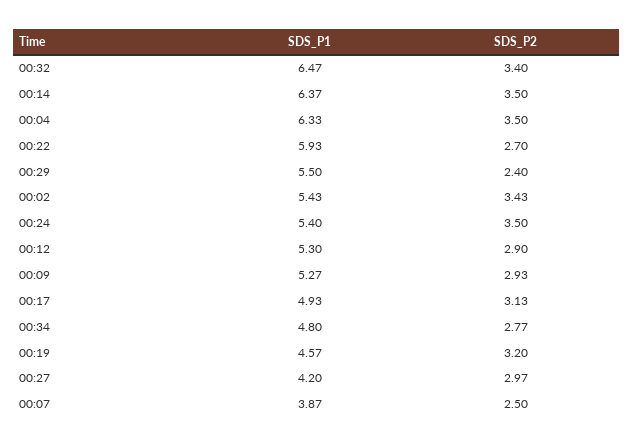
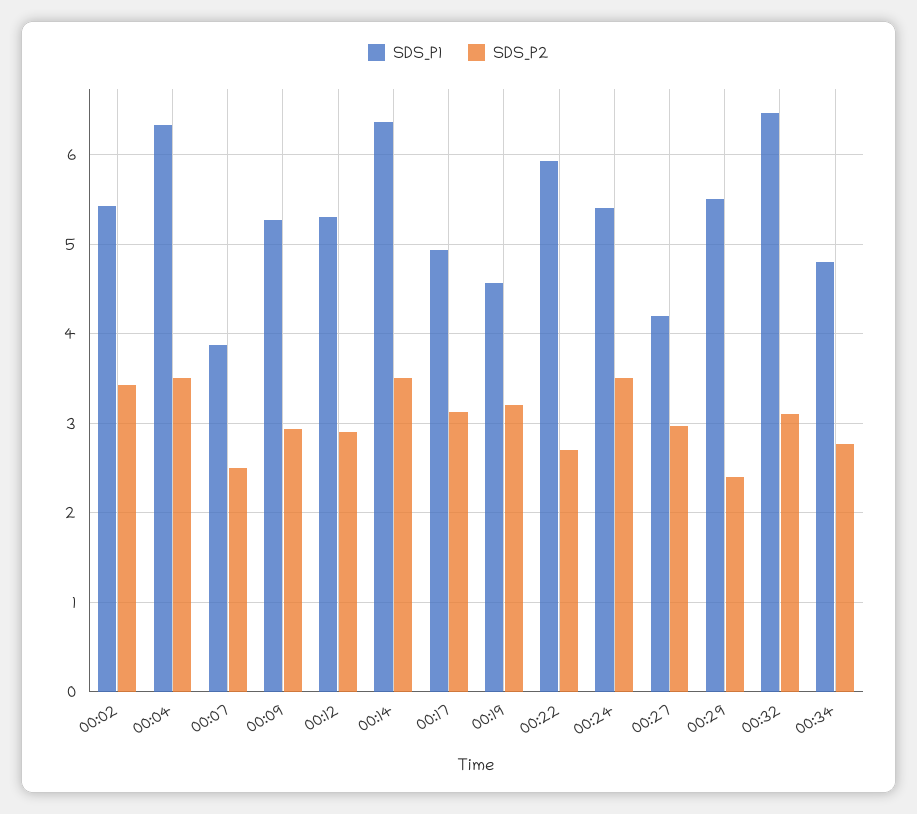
SDS_P2, 00:32: 3.4 -> 3.1

